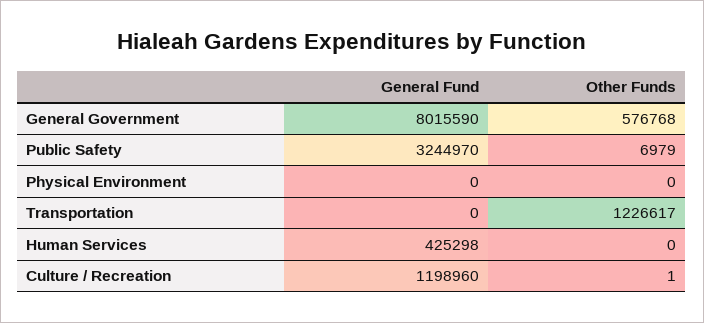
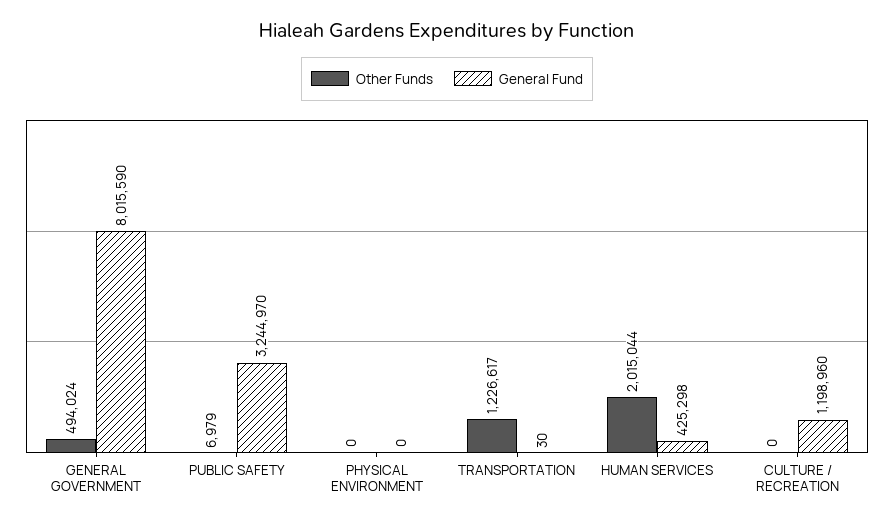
Other Funds, General Government: 576768 -> 494024
General Fund, Transportation: 0 -> 30
Other Funds, Human Services: 0 -> 2015044
Other Funds, Culture / Recreation: 1 -> 0

